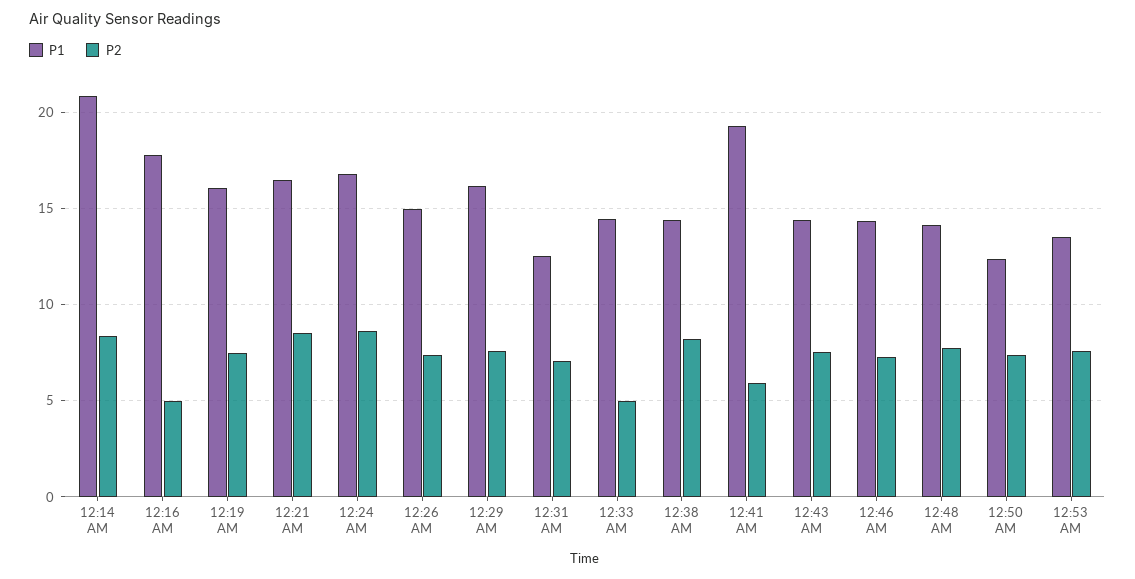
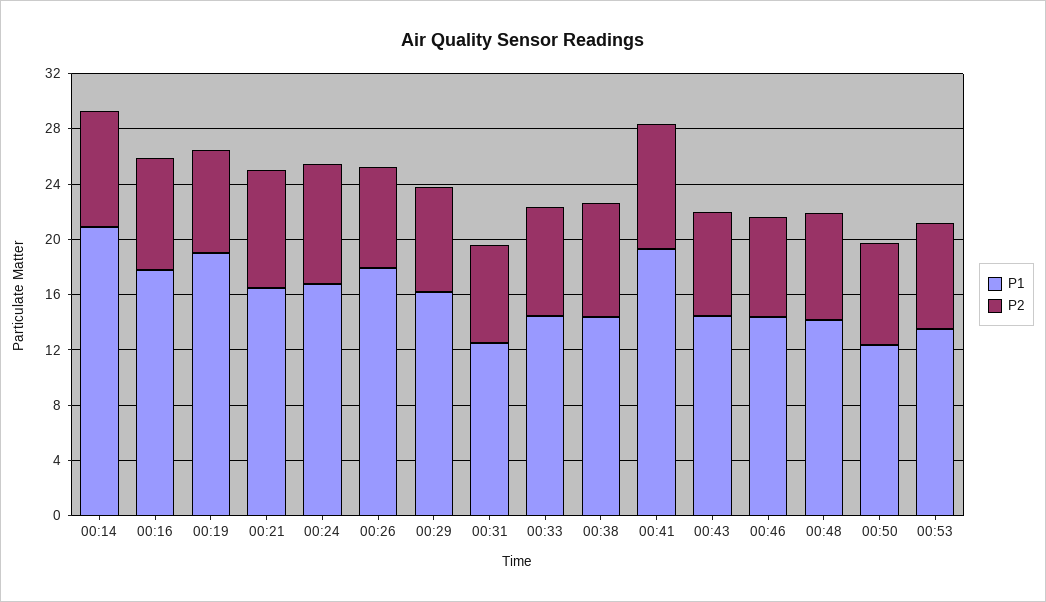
P2, 12:16 AM: 5 -> 8
P1, 12:19 AM: 16 -> 19
P1, 12:26 AM: 15 -> 18
P2, 12:33 AM: 5 -> 8
P2, 12:41 AM: 6 -> 9

